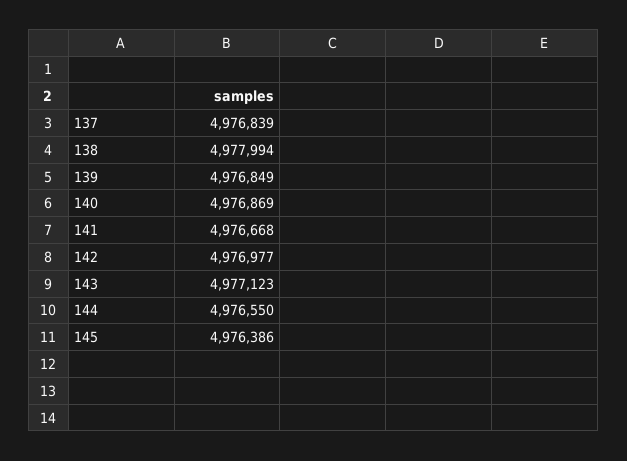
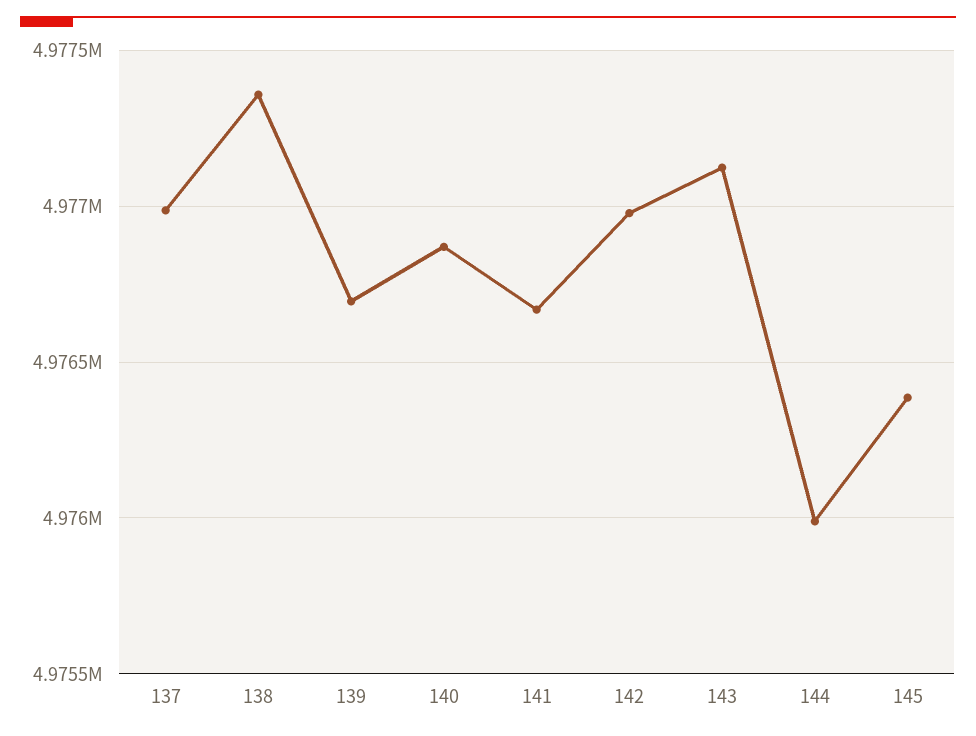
137: 4976839 -> 4977000
138: 4977994 -> 4977350
139: 4976849 -> 4976700
144: 4976550 -> 4976000

